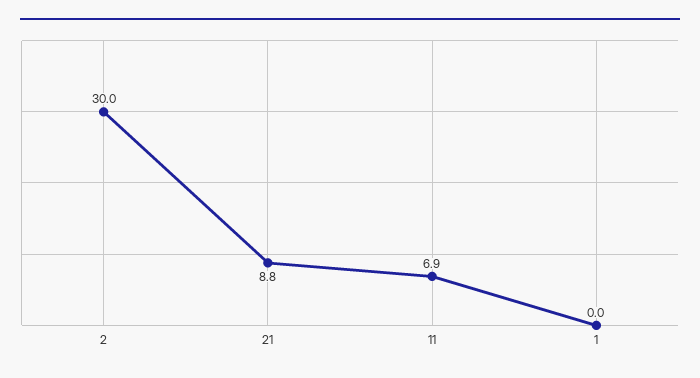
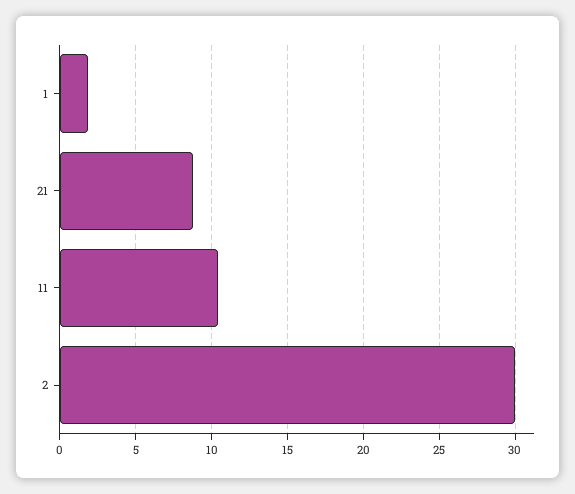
11: 6.9 -> 10.5
1: 0 -> 2

